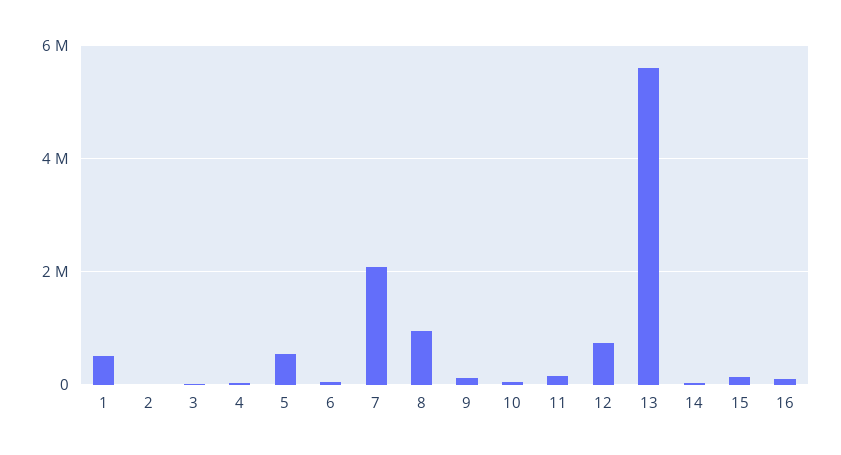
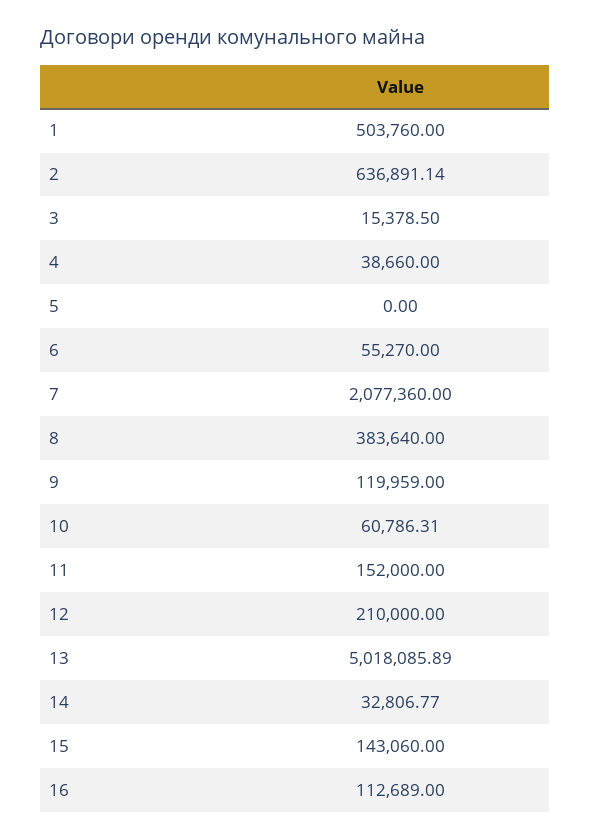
2: 0 -> 636891.14
5: 600000 -> 0
8: 1000000 -> 383640
12: 800000 -> 210000
13: 5600000 -> 5018085.89

